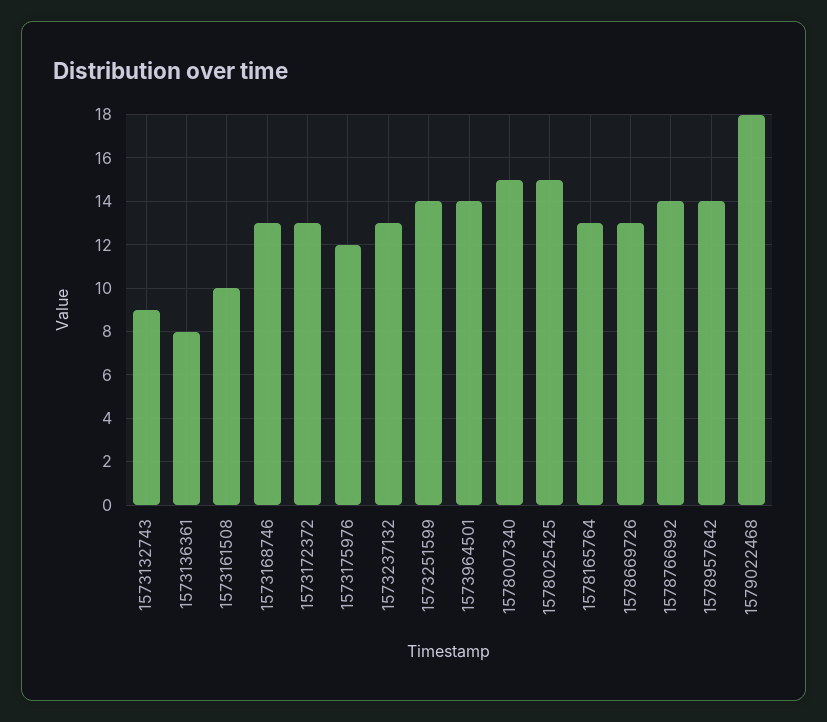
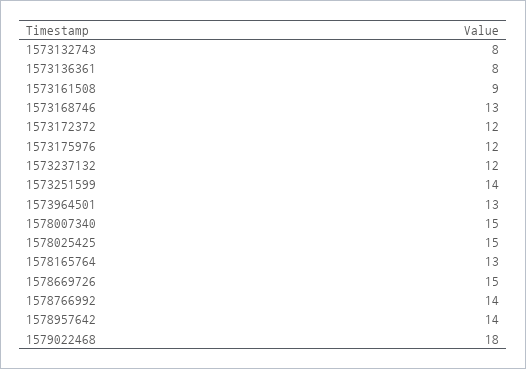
1573132743: 9 -> 8
1573161508: 10 -> 9
1573172372: 13 -> 12
1573237132: 13 -> 12
1573964501: 14 -> 13
1578669726: 13 -> 15

